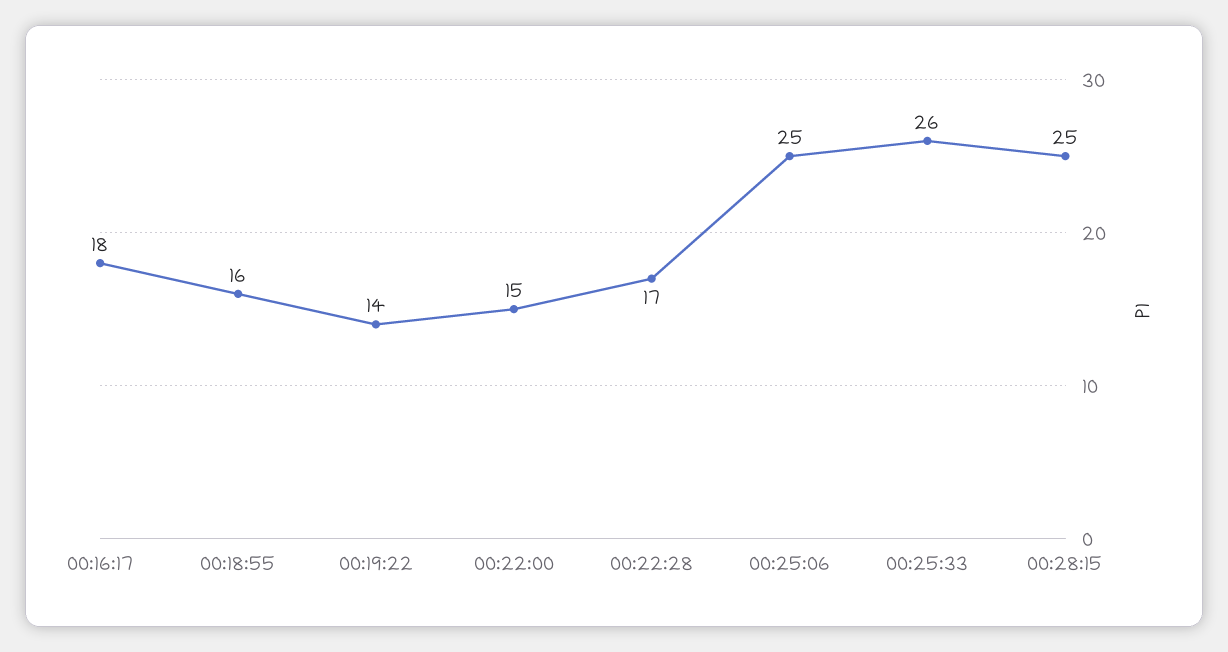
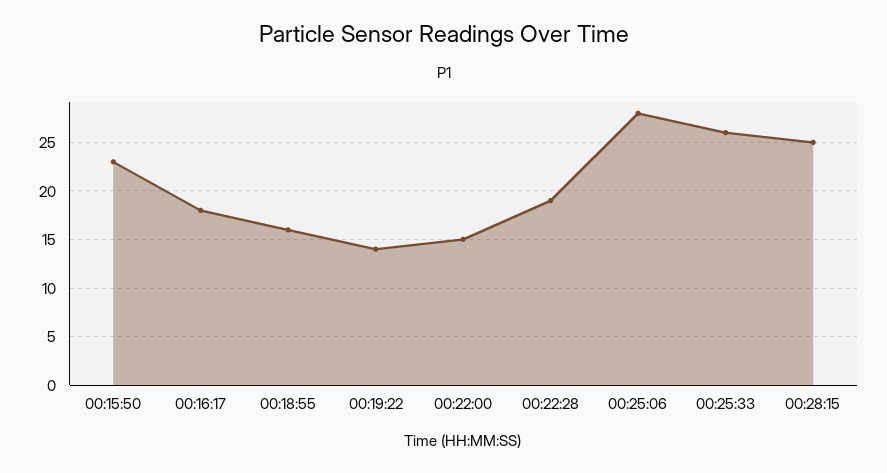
00:22:28: 17 -> 19
00:25:06: 25 -> 28
00:15:50: none -> 23

